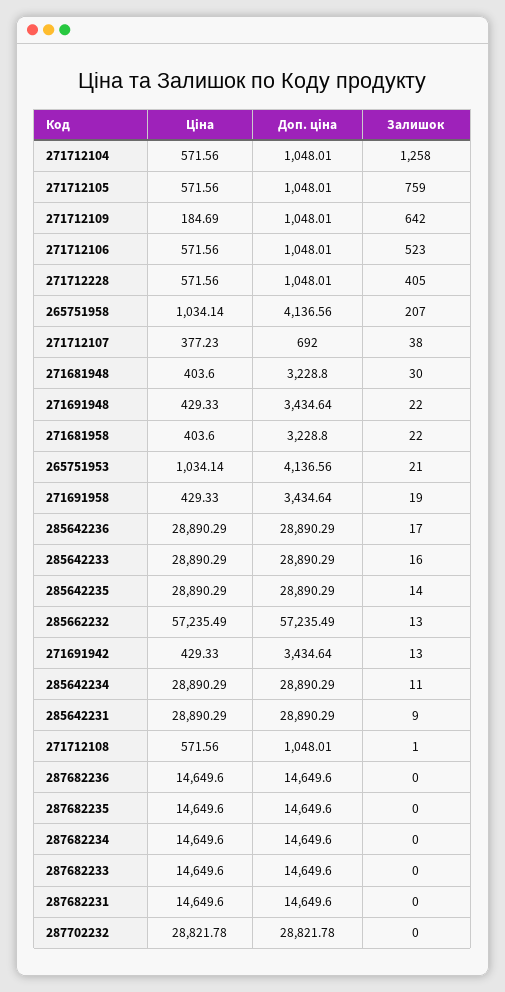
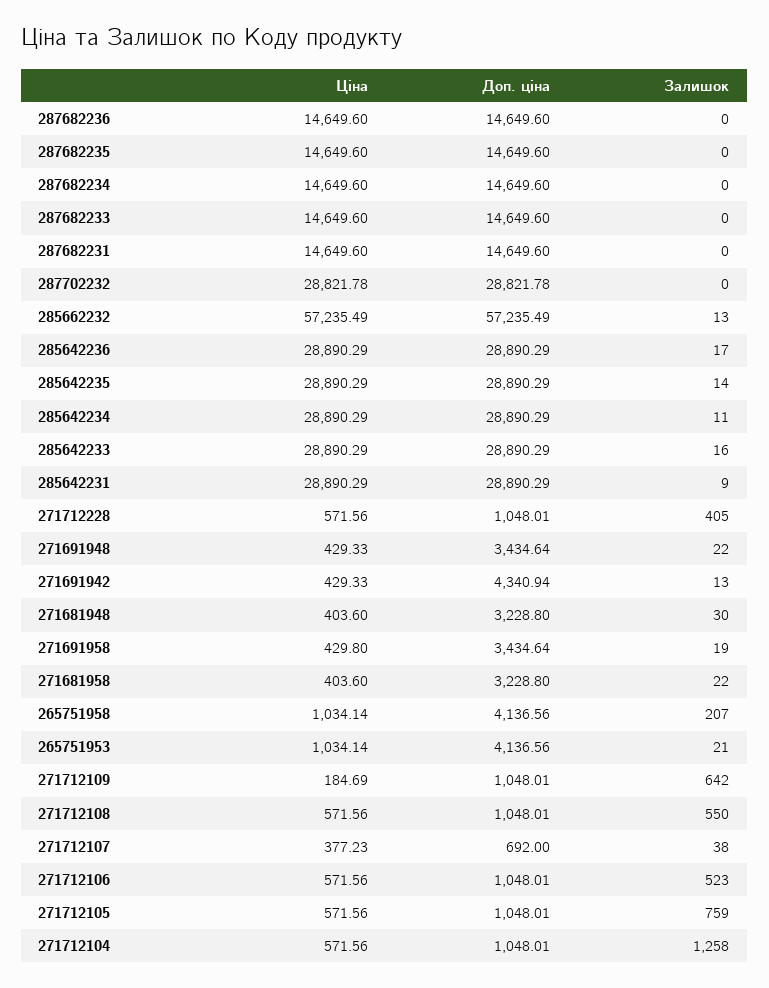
Ціна, 271691958: 429.33 -> 429.8
Доп. ціна, 271691942: 3434.64 -> 4340.94
Залишок, 271712108: 1 -> 550

